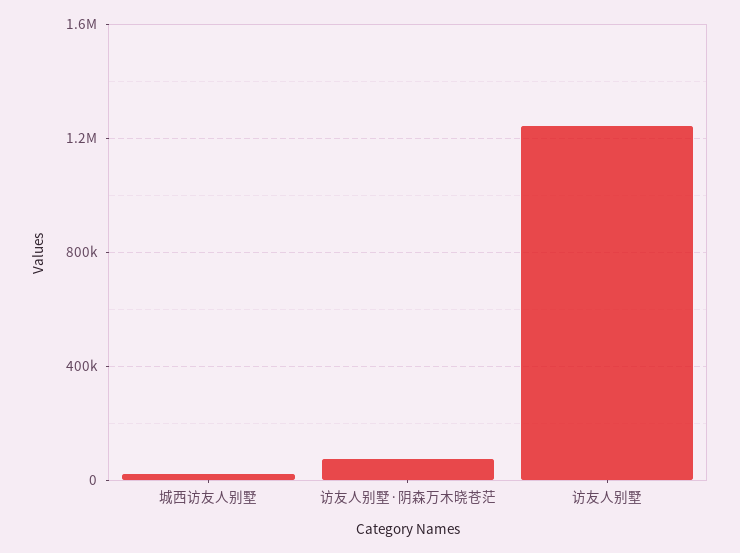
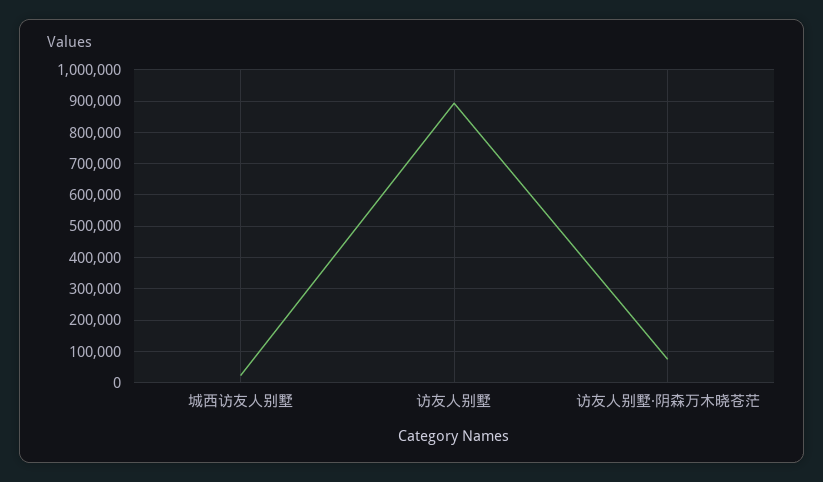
访友人别墅: 1250000 -> 900000

